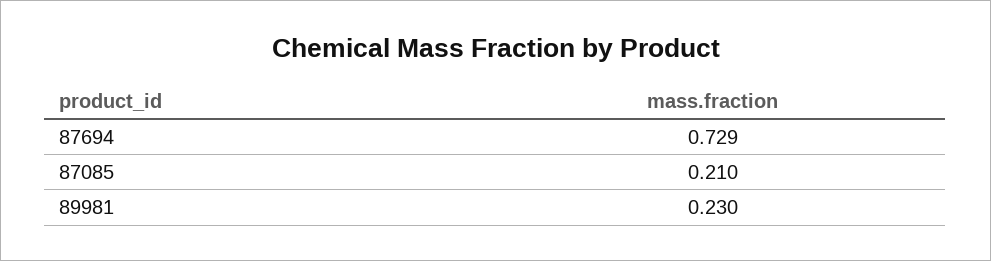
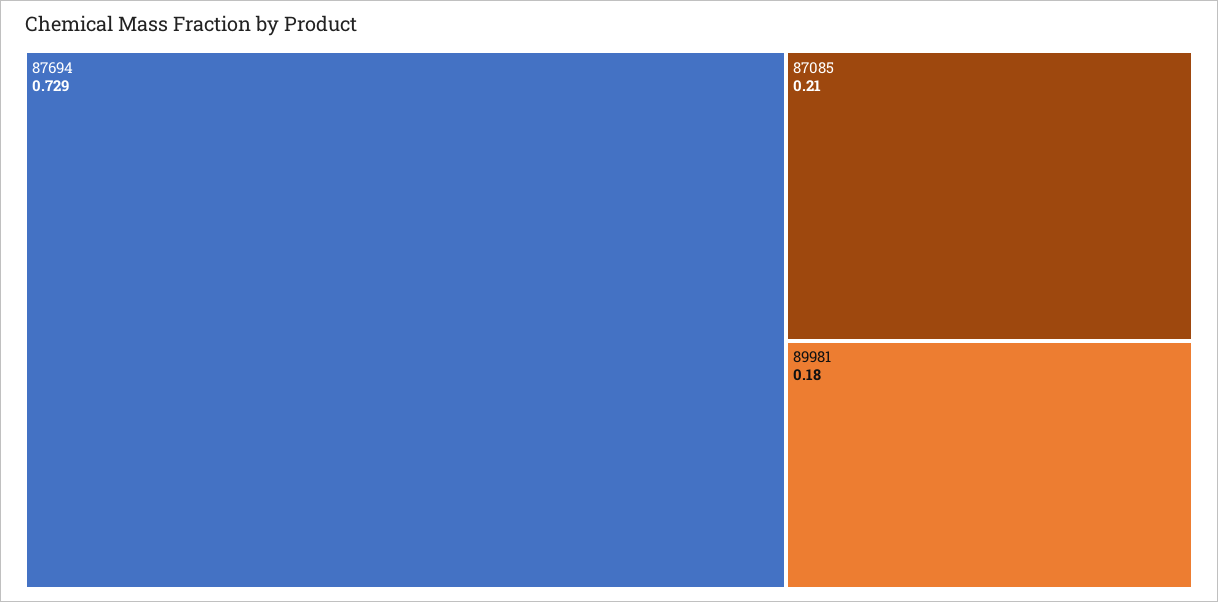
89981: 0.23 -> 0.18

